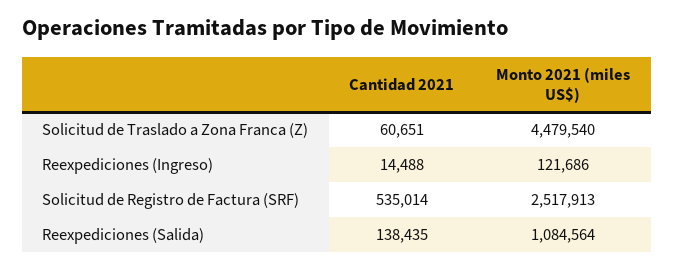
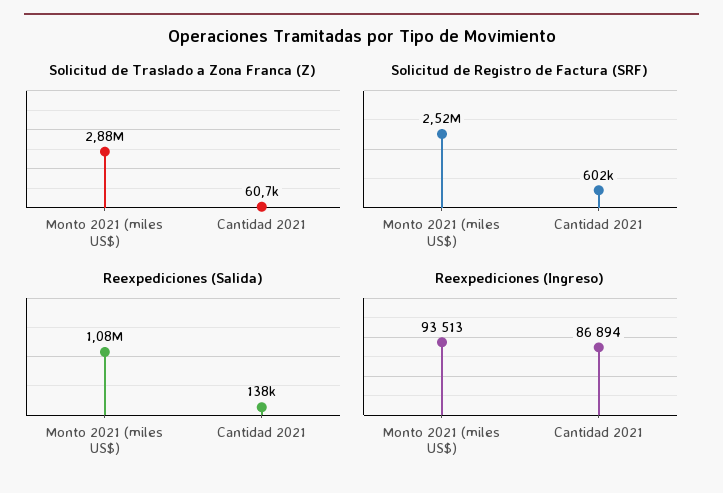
Solicitud de Traslado a Zona Franca (Z), Monto 2021 (miles US$): 4479540 -> 2880000
Reexpediciones (Ingreso), Cantidad 2021: 14488 -> 86894
Reexpediciones (Ingreso), Monto 2021 (miles US$): 121686 -> 93513
Solicitud de Registro de Factura (SRF), Cantidad 2021: 535014 -> 602000

